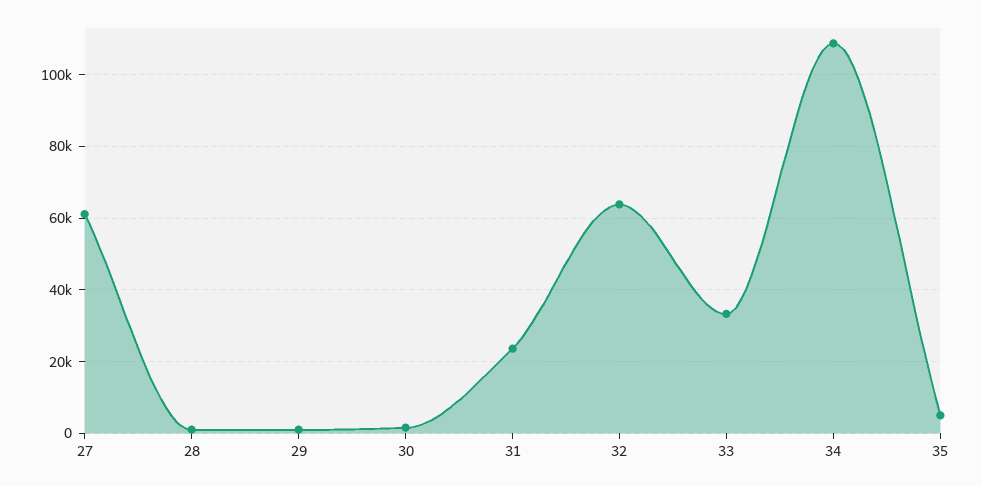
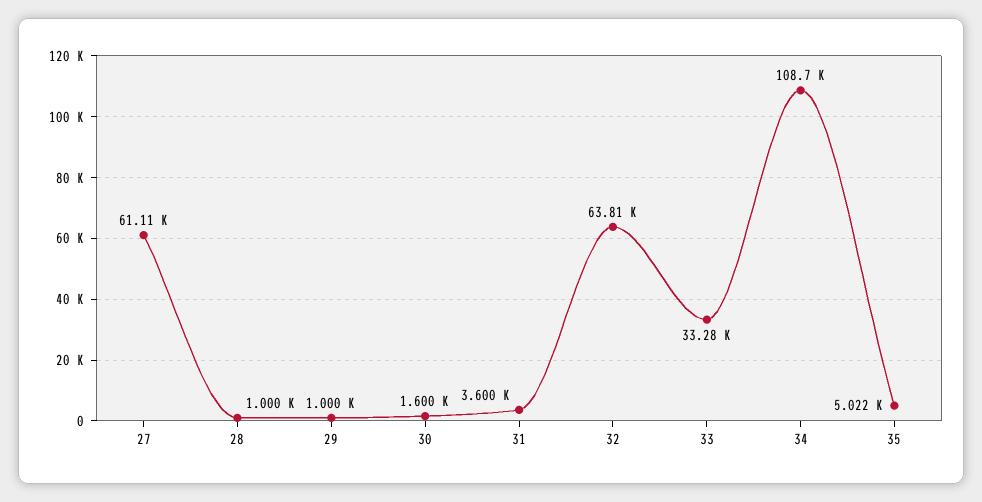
31: 24000 -> 3600

